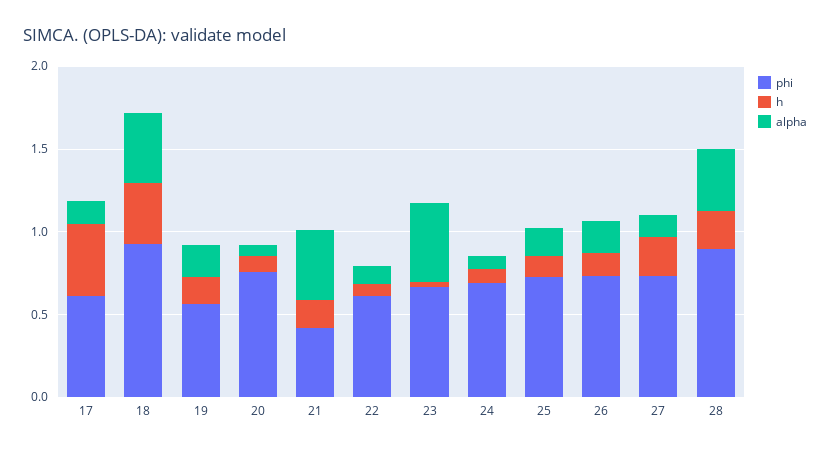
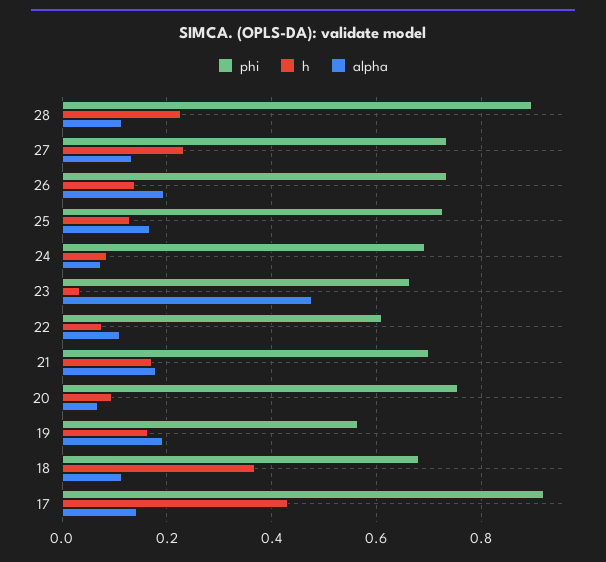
phi, 17: 0.6 -> 0.92
phi, 18: 0.9 -> 0.68
alpha, 18: 0.4 -> 0.12
phi, 21: 0.4 -> 0.7
alpha, 21: 0.4 -> 0.18
alpha, 28: 0.4 -> 0.12

